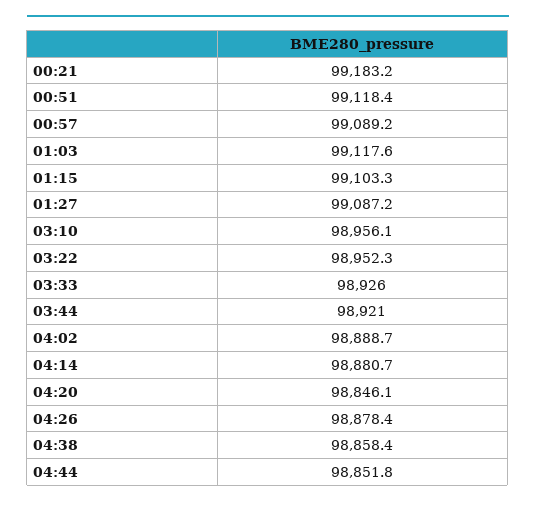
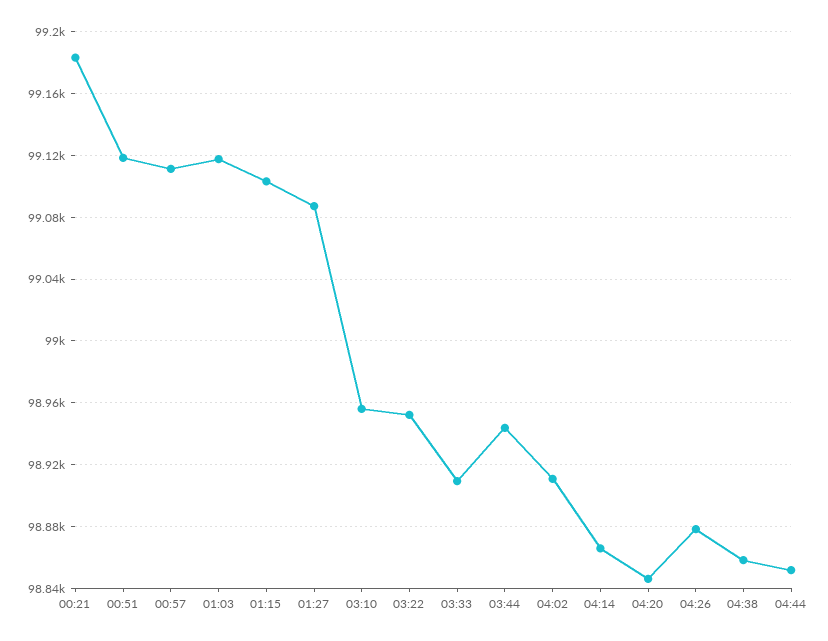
00:57: 99089.2 -> 99110
03:33: 98926 -> 98910
03:44: 98921 -> 98945
04:02: 98888.7 -> 98910
04:14: 98880.7 -> 98865

